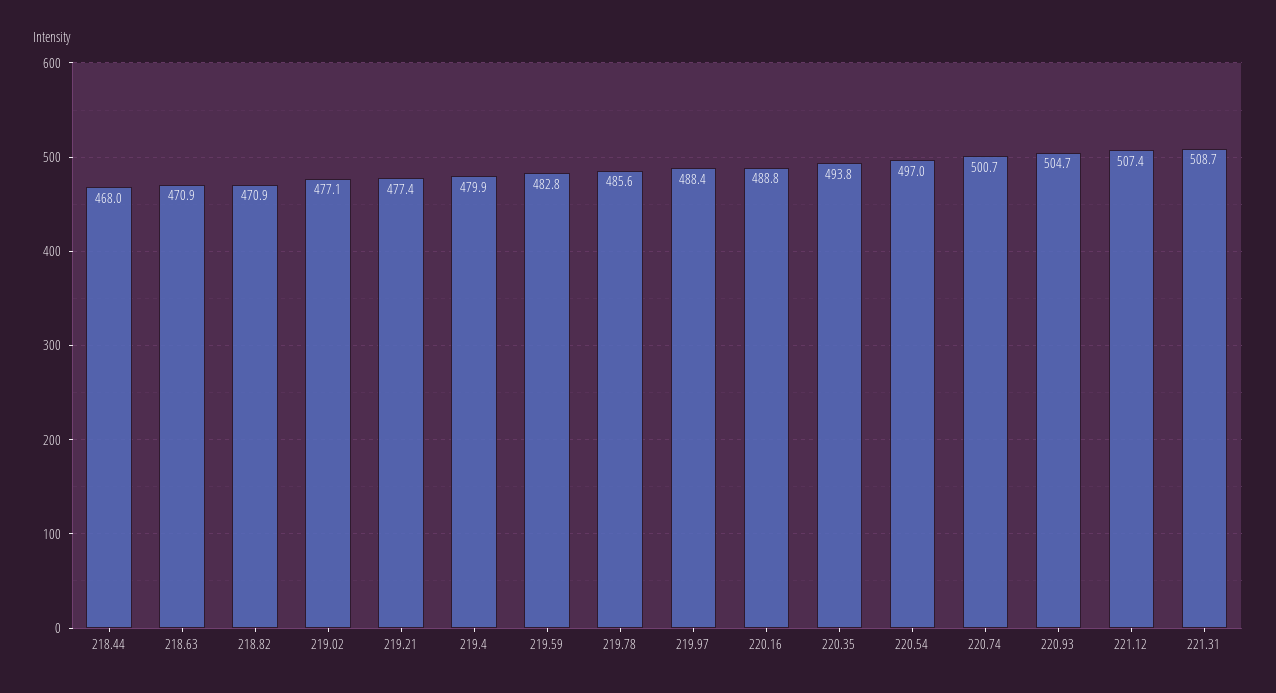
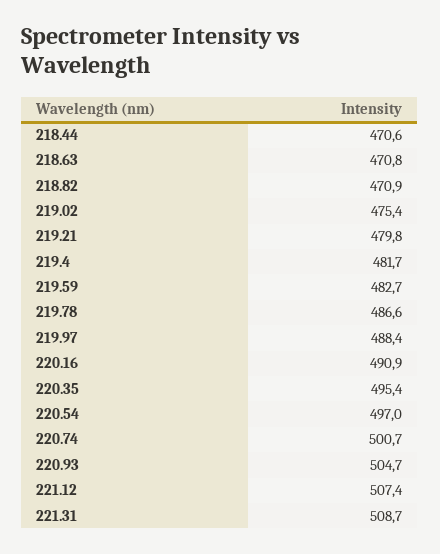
218.44: 468 -> 470.6
218.63: 470.9 -> 470.8
219.02: 477.1 -> 475.4
219.21: 477.4 -> 479.8
219.4: 479.9 -> 481.7
219.59: 482.8 -> 482.7
219.78: 485.6 -> 486.6
220.16: 488.8 -> 490.9
220.35: 493.8 -> 495.4

